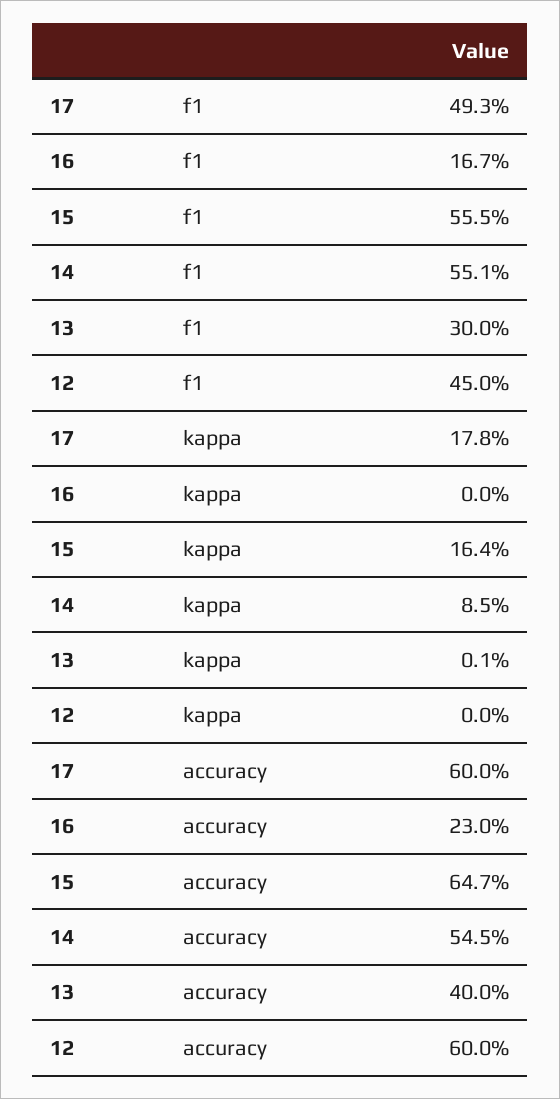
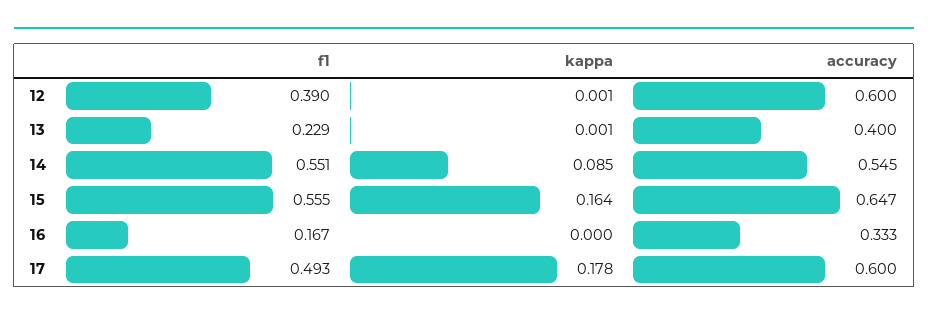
13, f1: 0.3 -> 0.229
12, f1: 0.45 -> 0.39
12, kappa: 0 -> 0.001
16, accuracy: 0.23 -> 0.333

